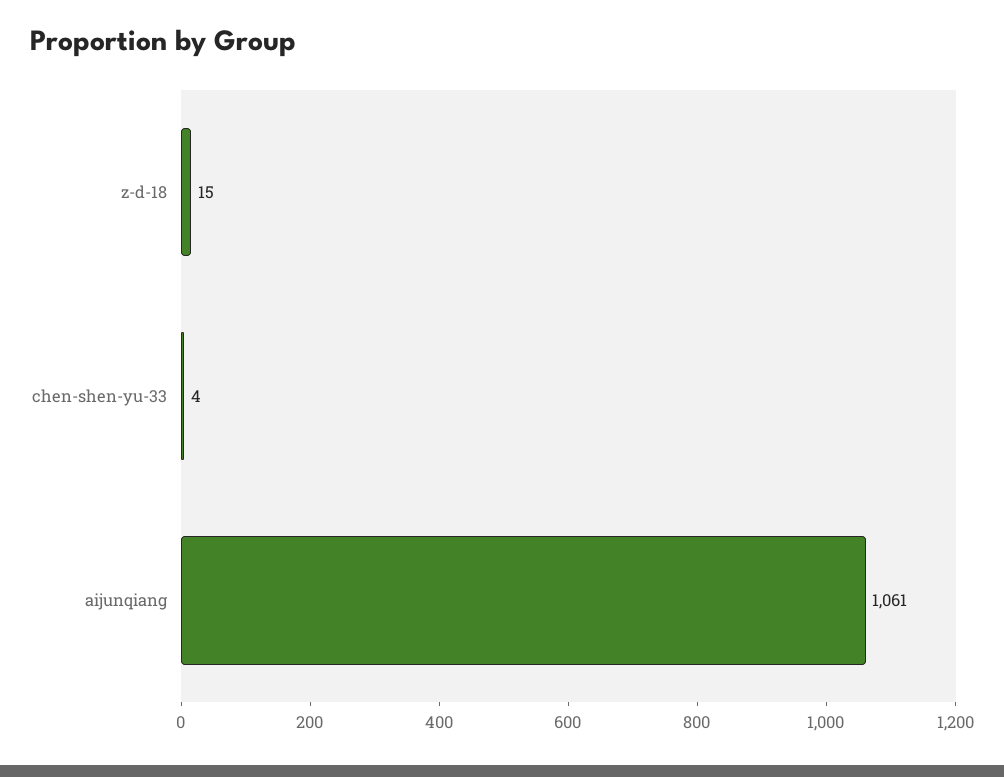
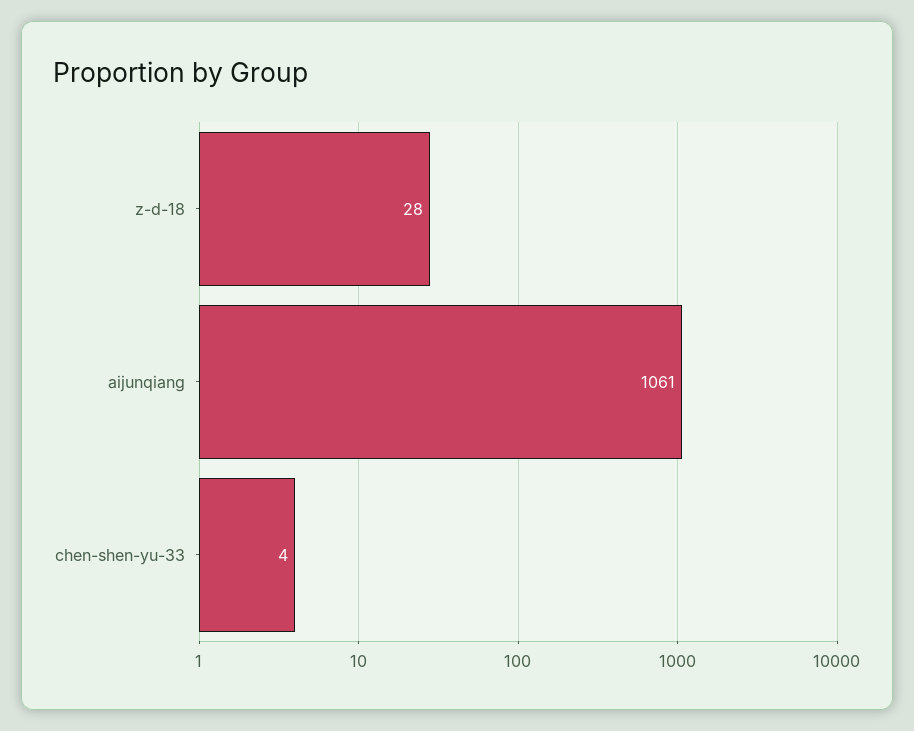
z-d-18: 15 -> 28

